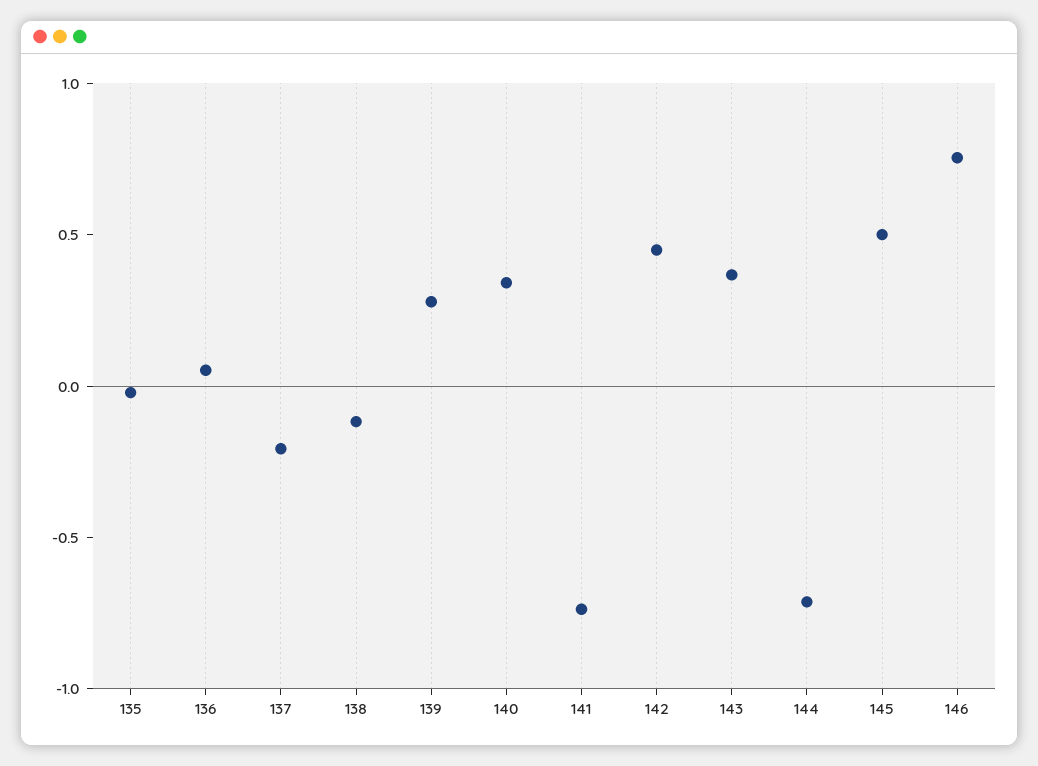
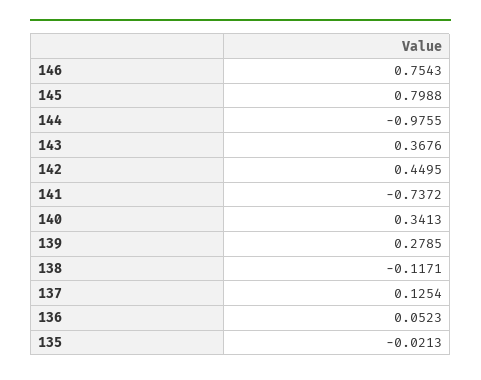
137: -0.2 -> 0.1254
144: -0.7 -> -0.9755
145: 0.5 -> 0.7988

